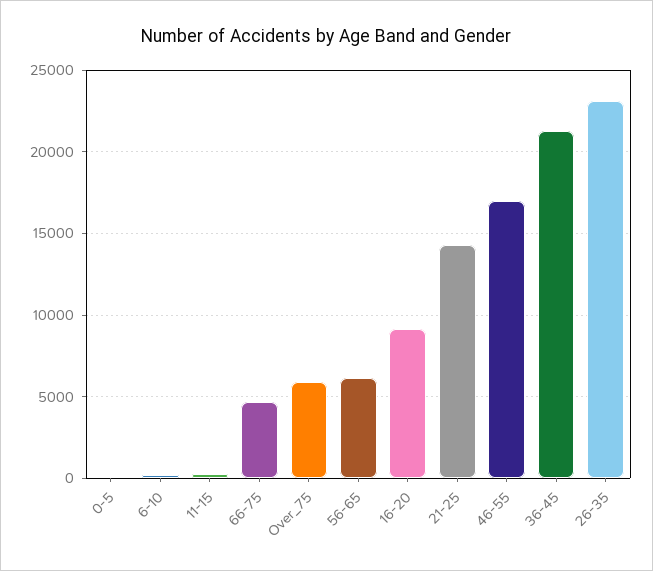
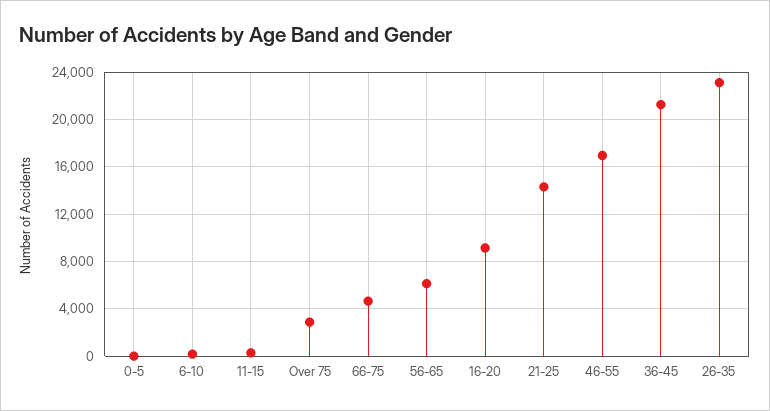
Over_75: 6000 -> 3000

